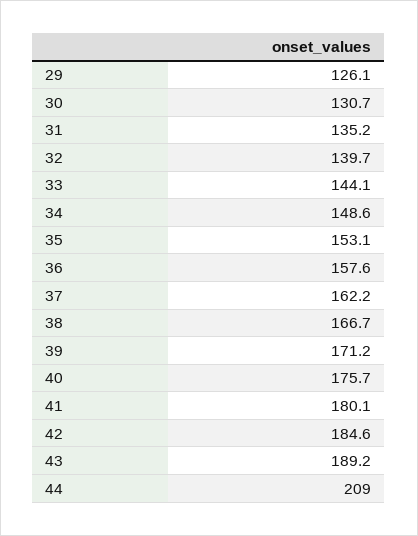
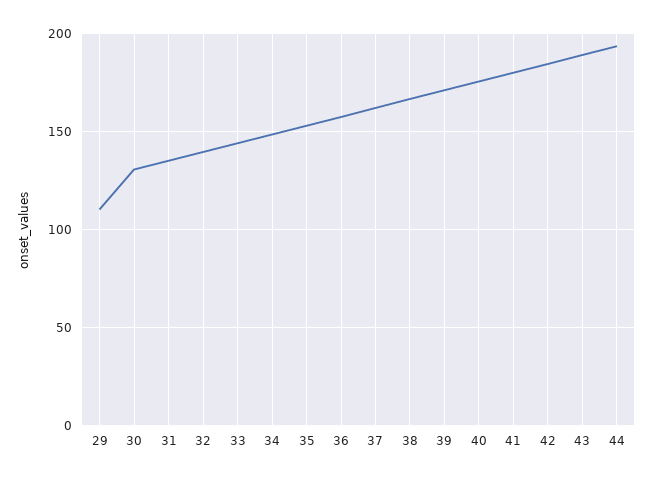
29: 126.1 -> 110
44: 209 -> 195

